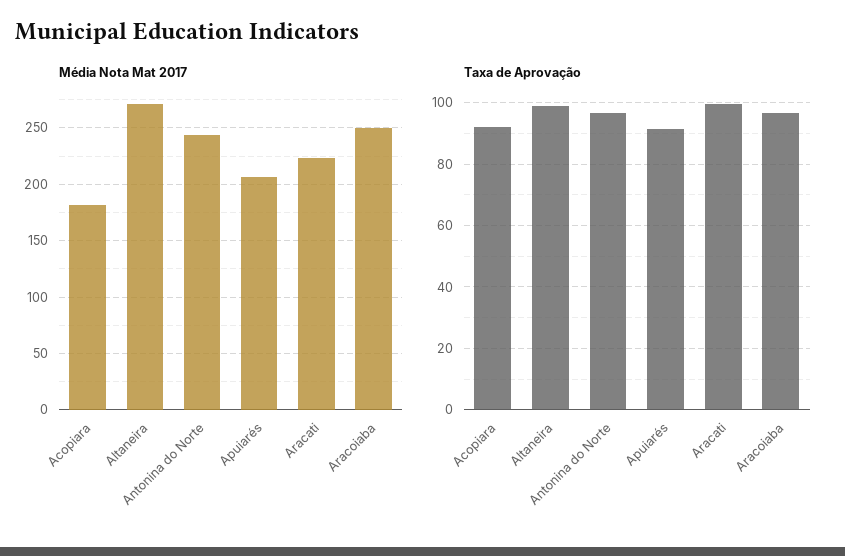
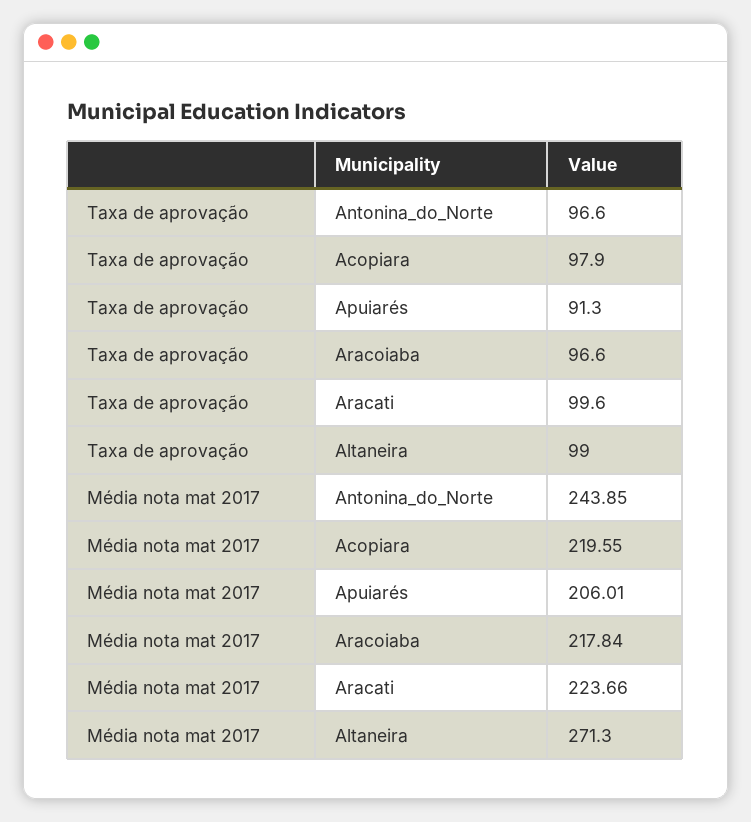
Média Nota Mat 2017, Acopiara: 180 -> 219.55
Média Nota Mat 2017, Aracoiaba: 250 -> 217.84
Taxa de Aprovação, Acopiara: 92 -> 97.9

